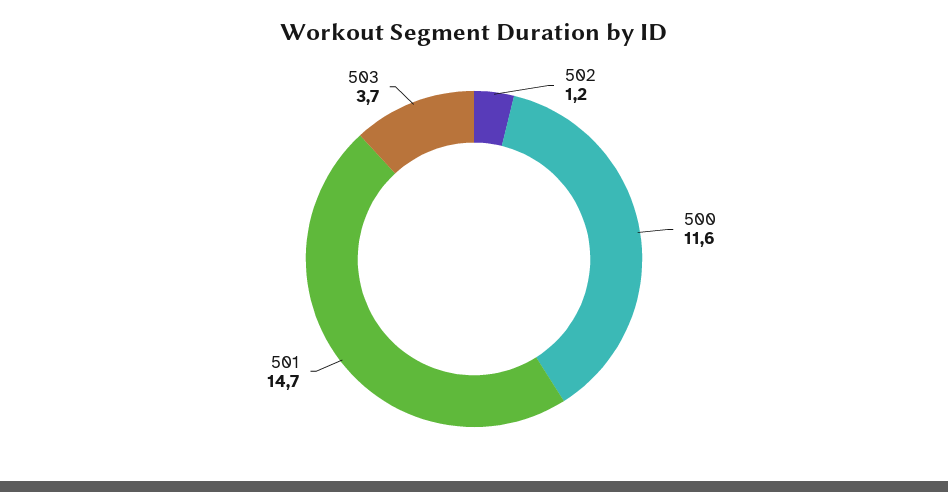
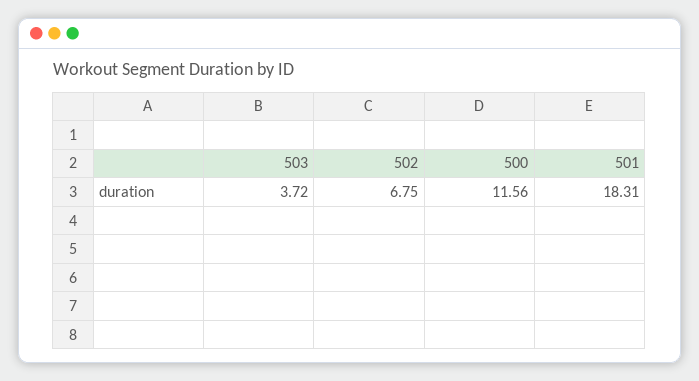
502: 1.2 -> 6.75
501: 14.7 -> 18.31

